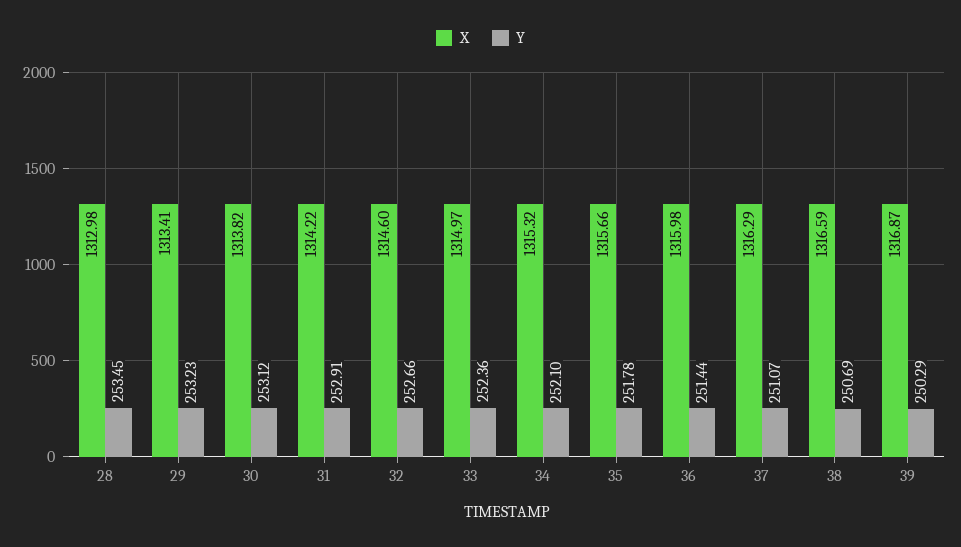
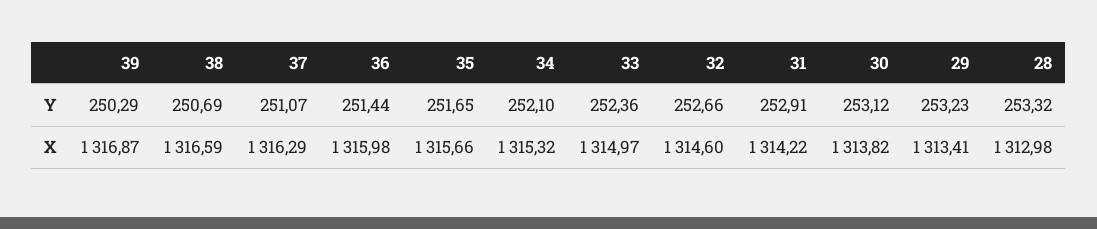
Y, 28: 253.45 -> 253.32
Y, 35: 251.78 -> 251.65

